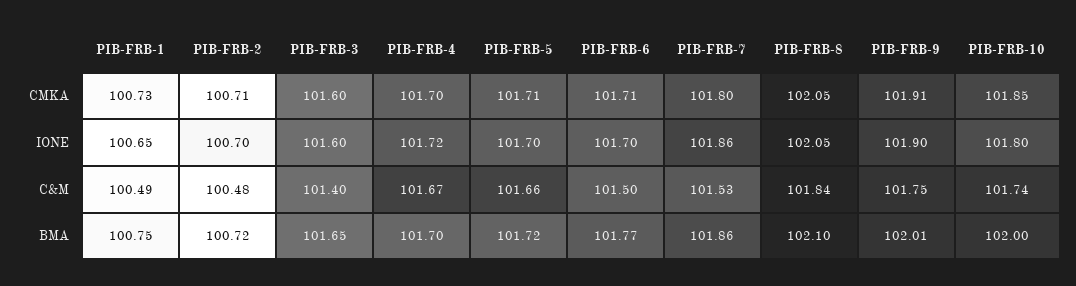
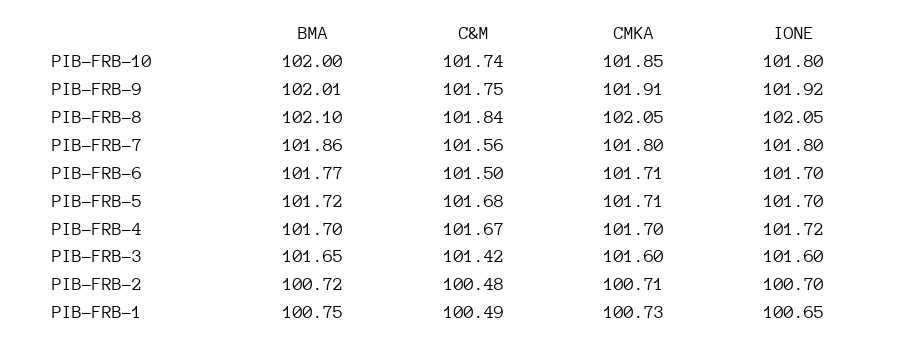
PIB-FRB-7, IONE: 101.86 -> 101.8
PIB-FRB-9, IONE: 101.9 -> 101.92
PIB-FRB-3, C&M: 101.4 -> 101.42
PIB-FRB-5, C&M: 101.66 -> 101.68
PIB-FRB-7, C&M: 101.53 -> 101.56

